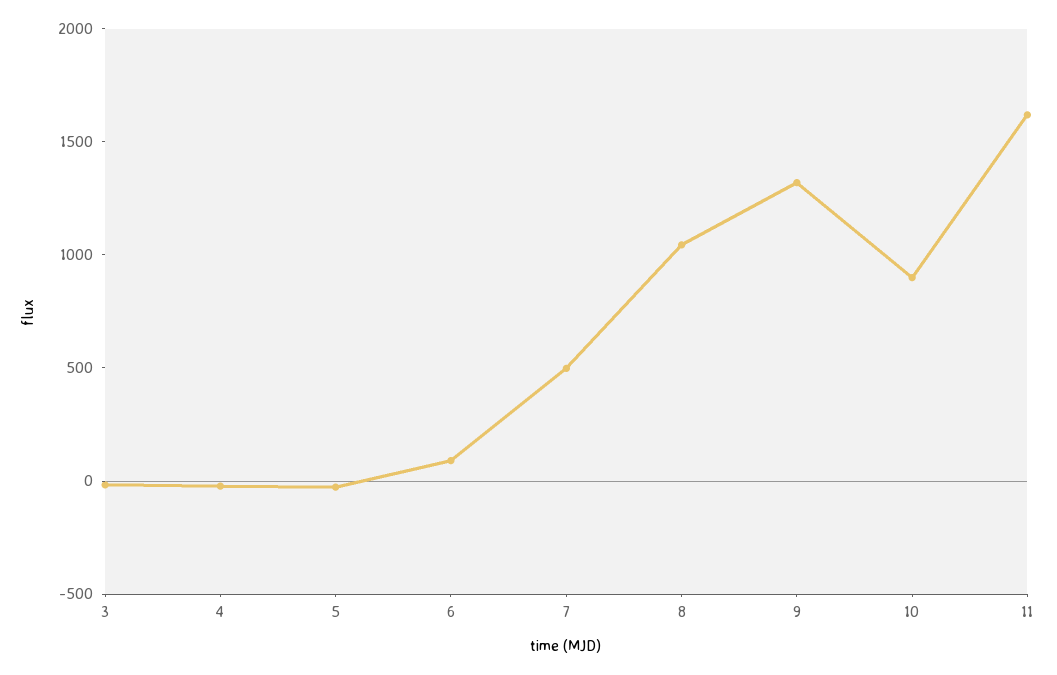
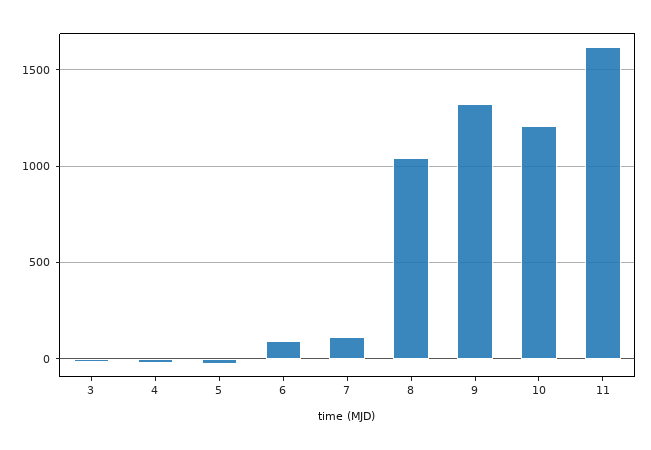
7: 500 -> 100
10: 900 -> 1200

